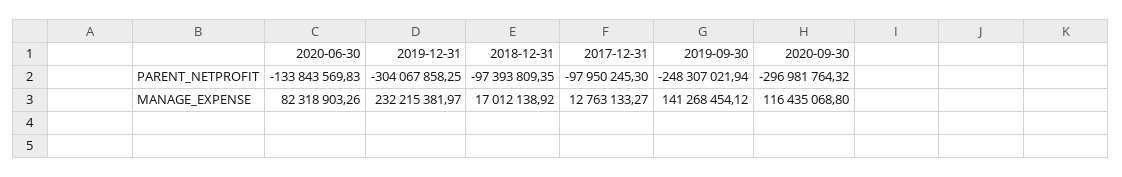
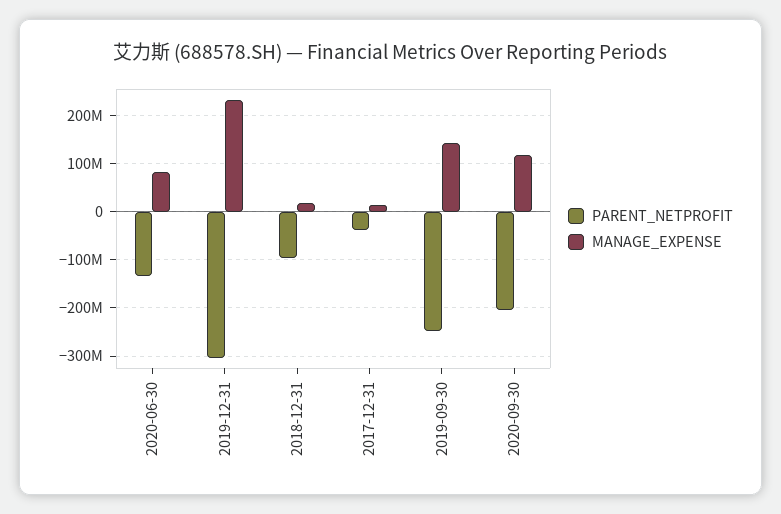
PARENT_NETPROFIT, 2017-12-31: -97950245.3 -> -40000000
PARENT_NETPROFIT, 2020-09-30: -296981764.32 -> -200000000

